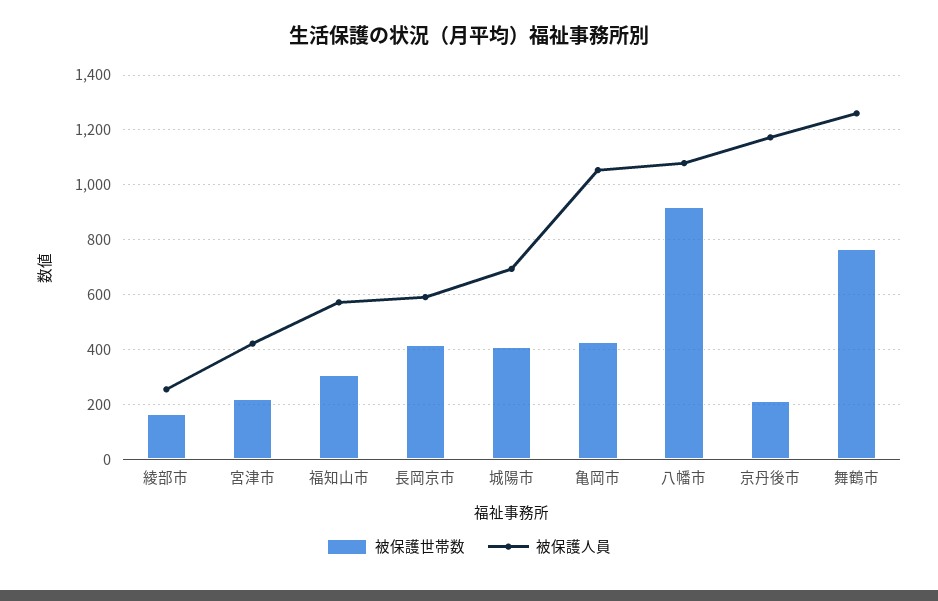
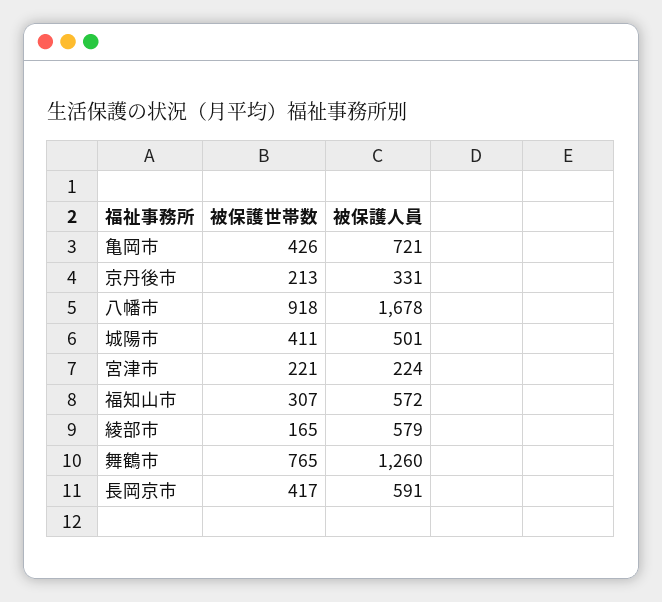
被保護人員, 綾部市: 250 -> 579
被保護人員, 宮津市: 425 -> 224
被保護人員, 城陽市: 700 -> 501
被保護人員, 亀岡市: 1050 -> 721
被保護人員, 八幡市: 1075 -> 1678
被保護人員, 京丹後市: 1175 -> 331

